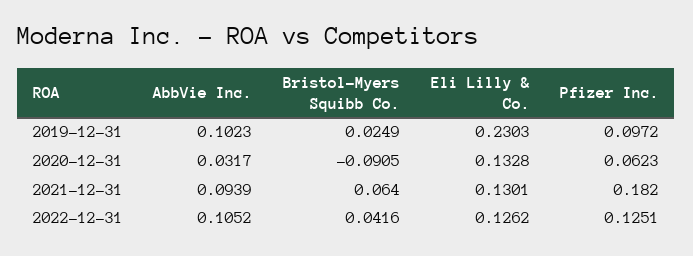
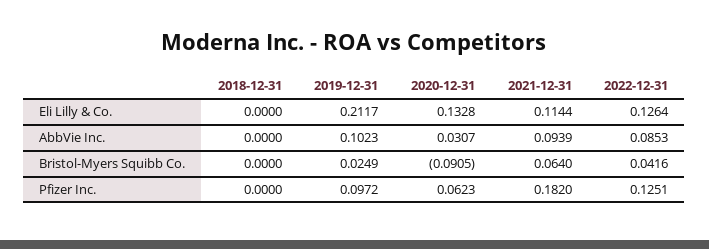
Eli Lilly & Co., 2019-12-31: 0.2303 -> 0.2117
AbbVie Inc., 2020-12-31: 0.0317 -> 0.0307
Eli Lilly & Co., 2021-12-31: 0.1301 -> 0.1144
AbbVie Inc., 2022-12-31: 0.1052 -> 0.0853
Eli Lilly & Co., 2022-12-31: 0.1262 -> 0.1264
Eli Lilly & Co., 2018-12-31: none -> 0
AbbVie Inc., 2018-12-31: none -> 0
Bristol-Myers Squibb Co., 2018-12-31: none -> 0
Pfizer Inc., 2018-12-31: none -> 0

